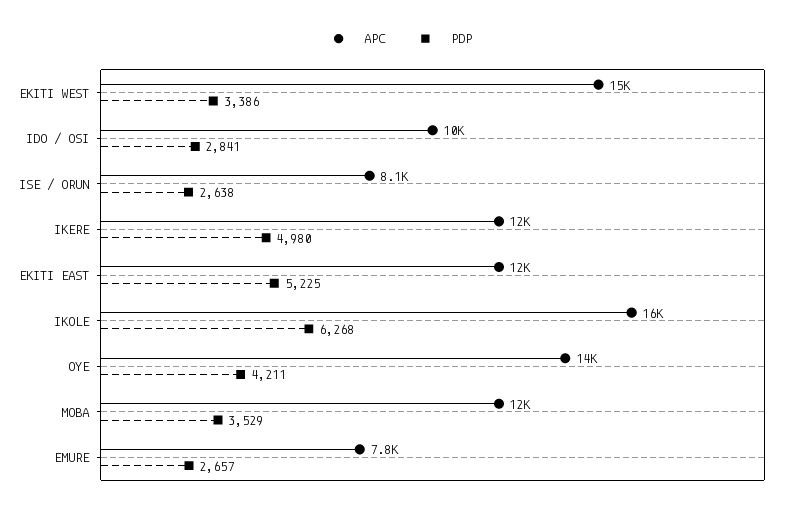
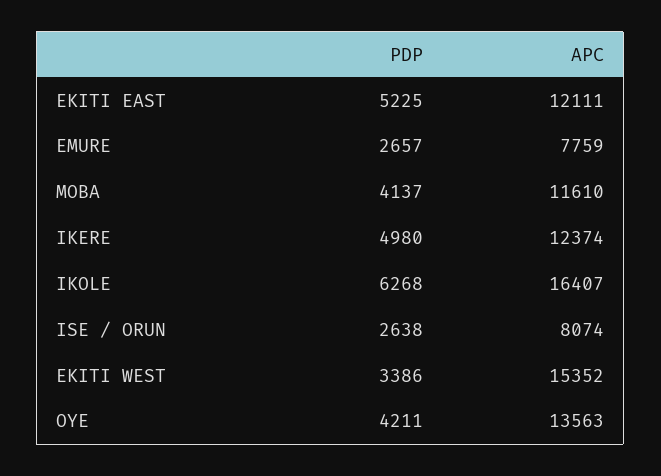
APC, IDO / OSI: 10000 -> none
PDP, IDO / OSI: 2841 -> none
PDP, MOBA: 3529 -> 4137

